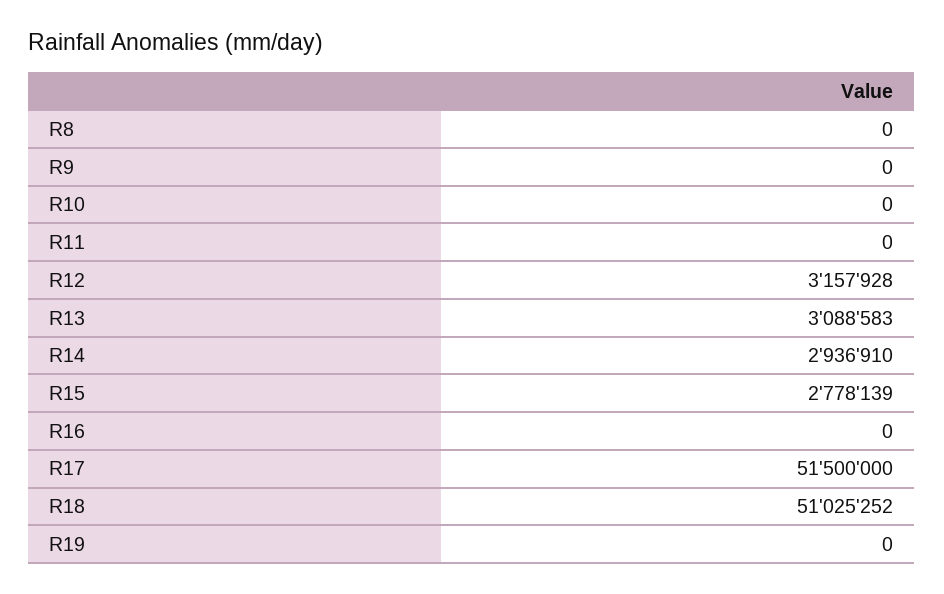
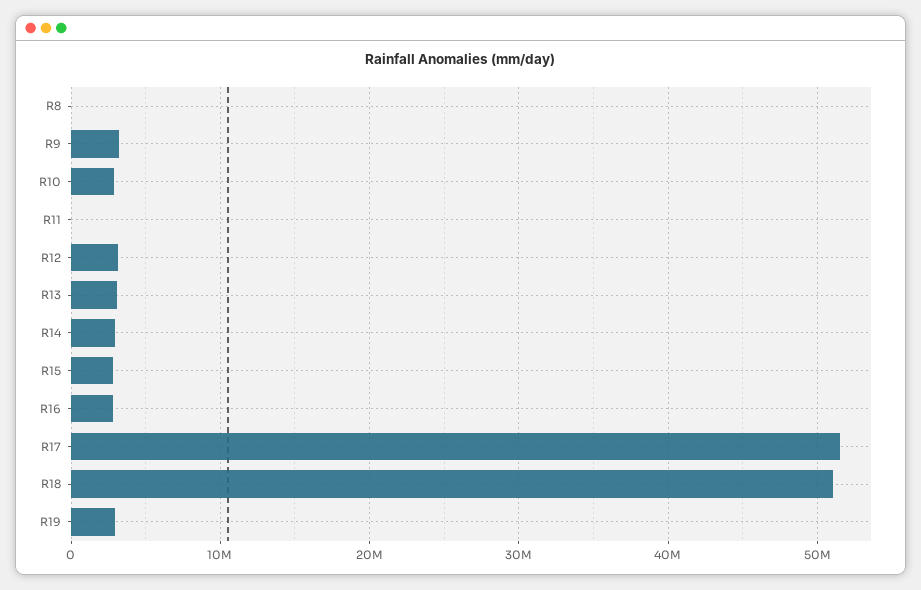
R9: 0 -> 3000000
R10: 0 -> 3000000
R16: 0 -> 3000000
R19: 0 -> 3000000

